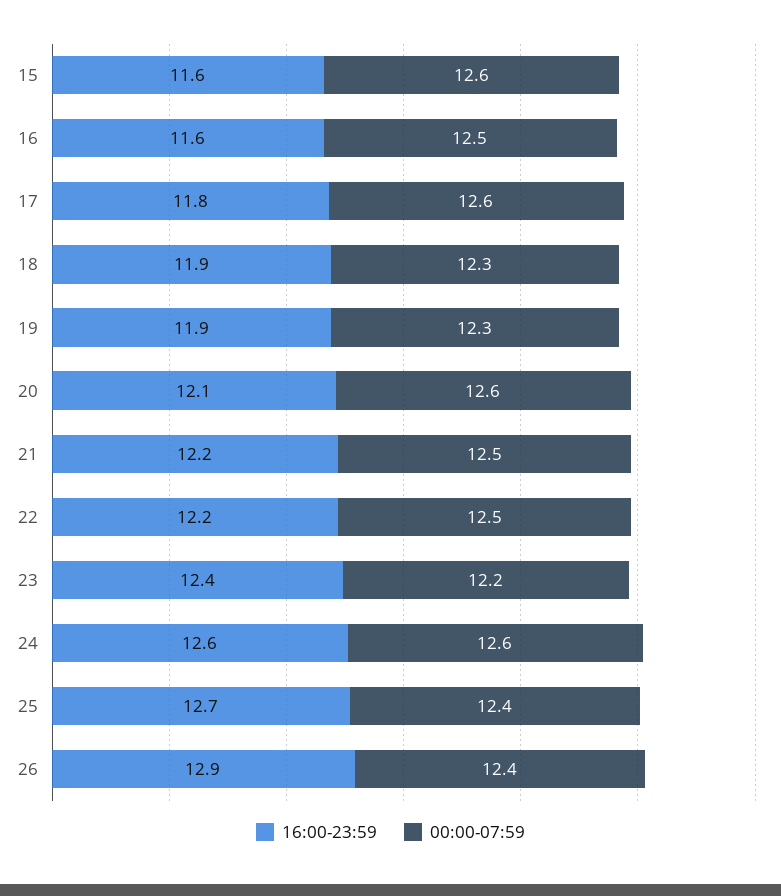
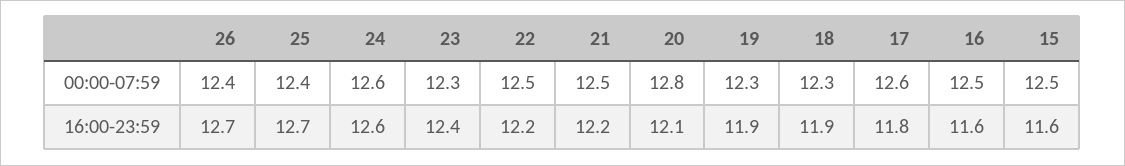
00:00-07:59, 15: 12.6 -> 12.5
00:00-07:59, 20: 12.6 -> 12.8
00:00-07:59, 23: 12.2 -> 12.3
16:00-23:59, 26: 12.9 -> 12.7

